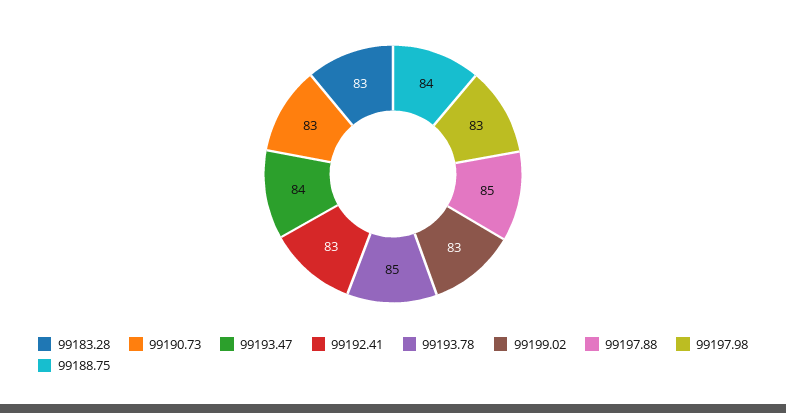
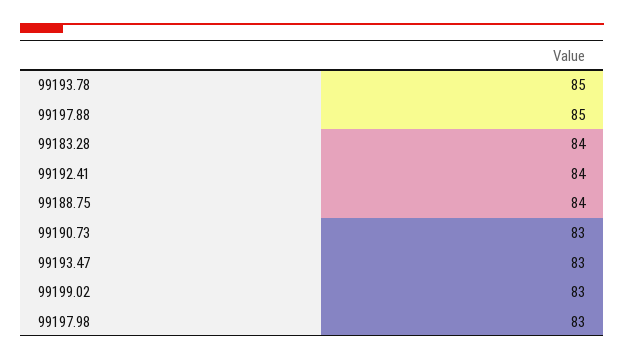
99183.28: 83 -> 84
99193.47: 84 -> 83
99192.41: 83 -> 84

